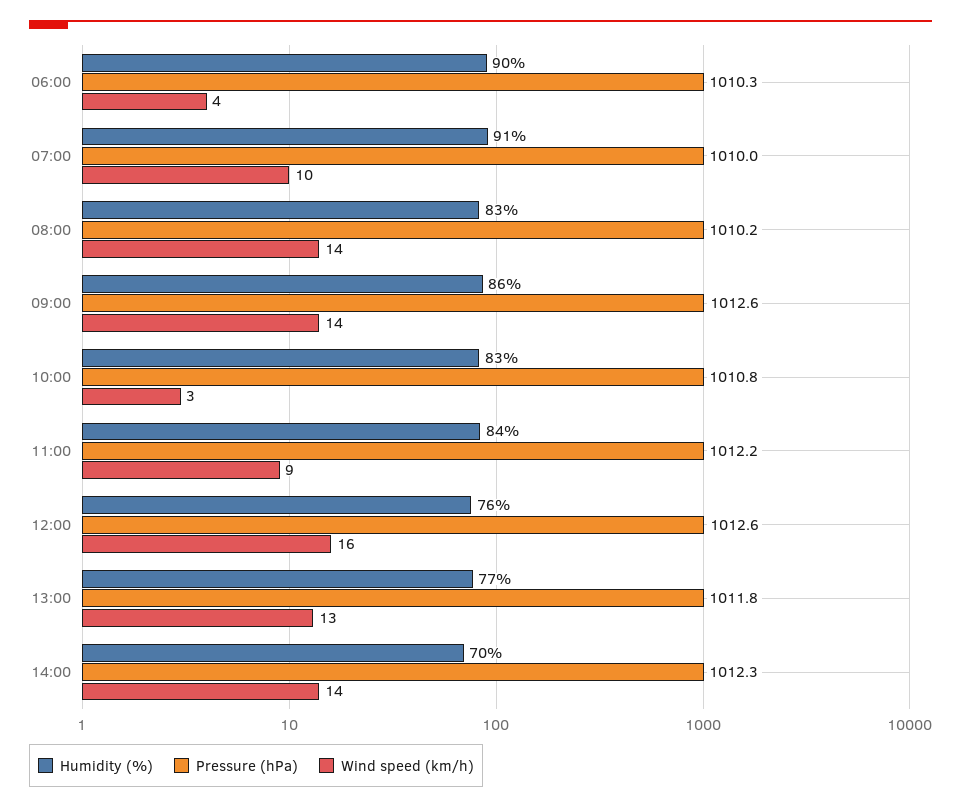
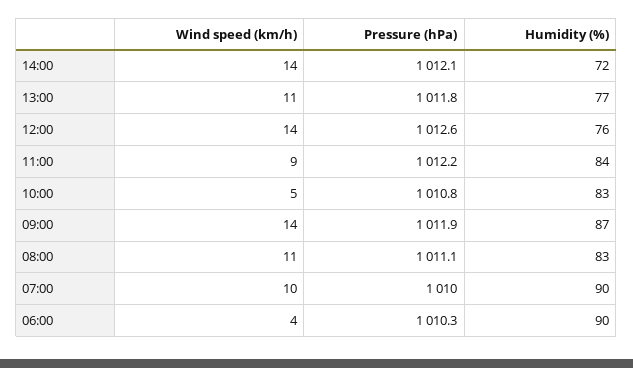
Humidity (%), 07:00: 91 -> 90
Pressure (hPa), 08:00: 1010.2 -> 1011.1
Wind speed (km/h), 08:00: 14 -> 11
Humidity (%), 09:00: 86 -> 87
Pressure (hPa), 09:00: 1012.6 -> 1011.9
Wind speed (km/h), 10:00: 3 -> 5
Wind speed (km/h), 12:00: 16 -> 14
Wind speed (km/h), 13:00: 13 -> 11
Humidity (%), 14:00: 70 -> 72
Pressure (hPa), 14:00: 1012.3 -> 1012.1

